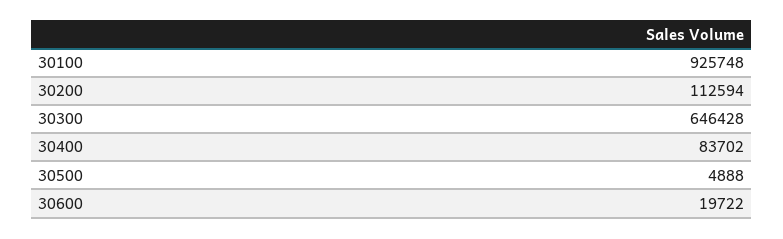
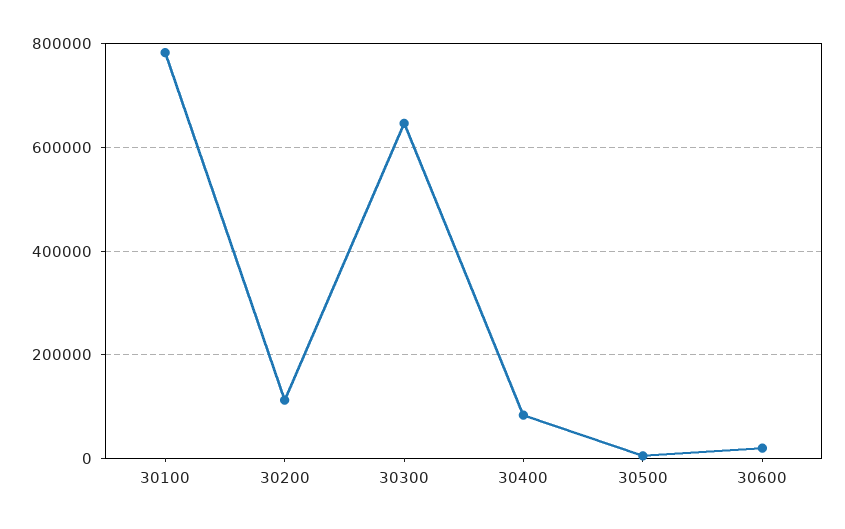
30100: 925748 -> 780000

